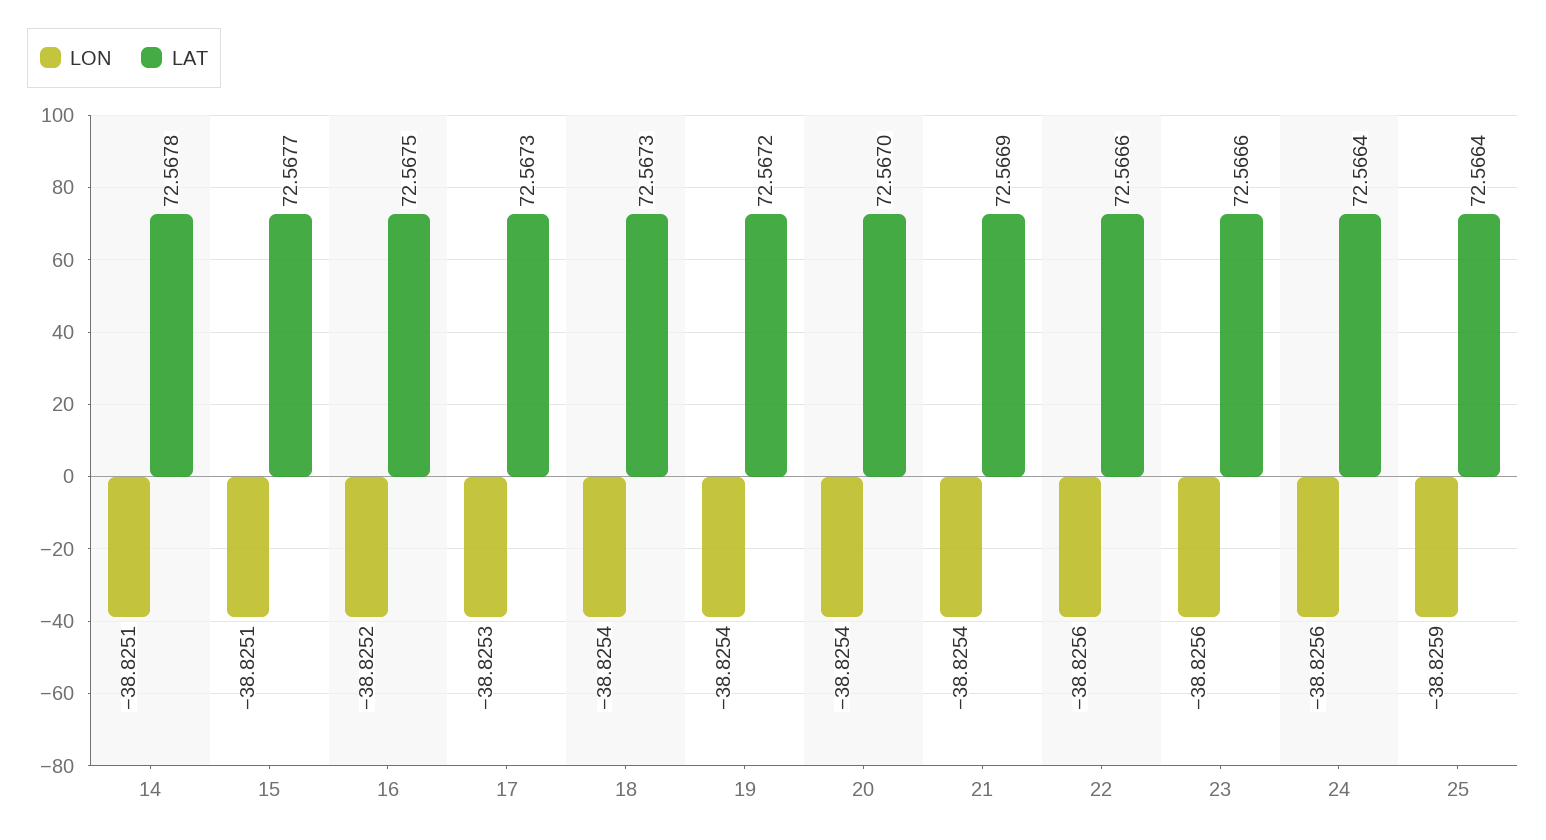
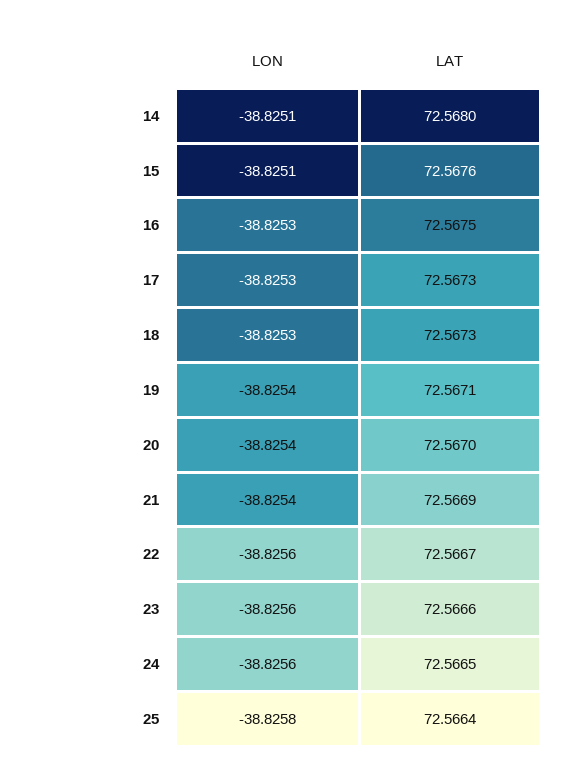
LAT, 14: 72.5678 -> 72.568
LAT, 15: 72.5677 -> 72.5676
LON, 16: -38.8252 -> -38.8253
LON, 18: -38.8254 -> -38.8253
LAT, 19: 72.5672 -> 72.5671
LAT, 22: 72.5666 -> 72.5667
LAT, 24: 72.5664 -> 72.5665
LON, 25: -38.8259 -> -38.8258

